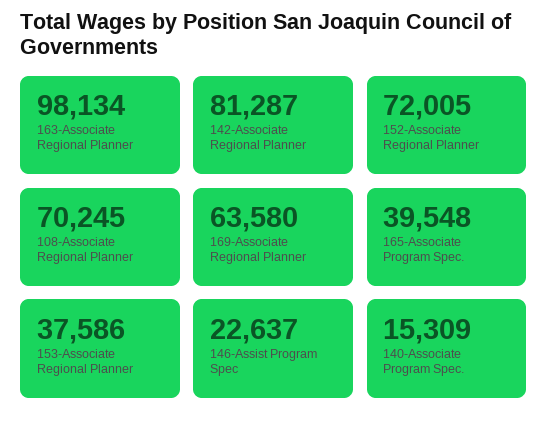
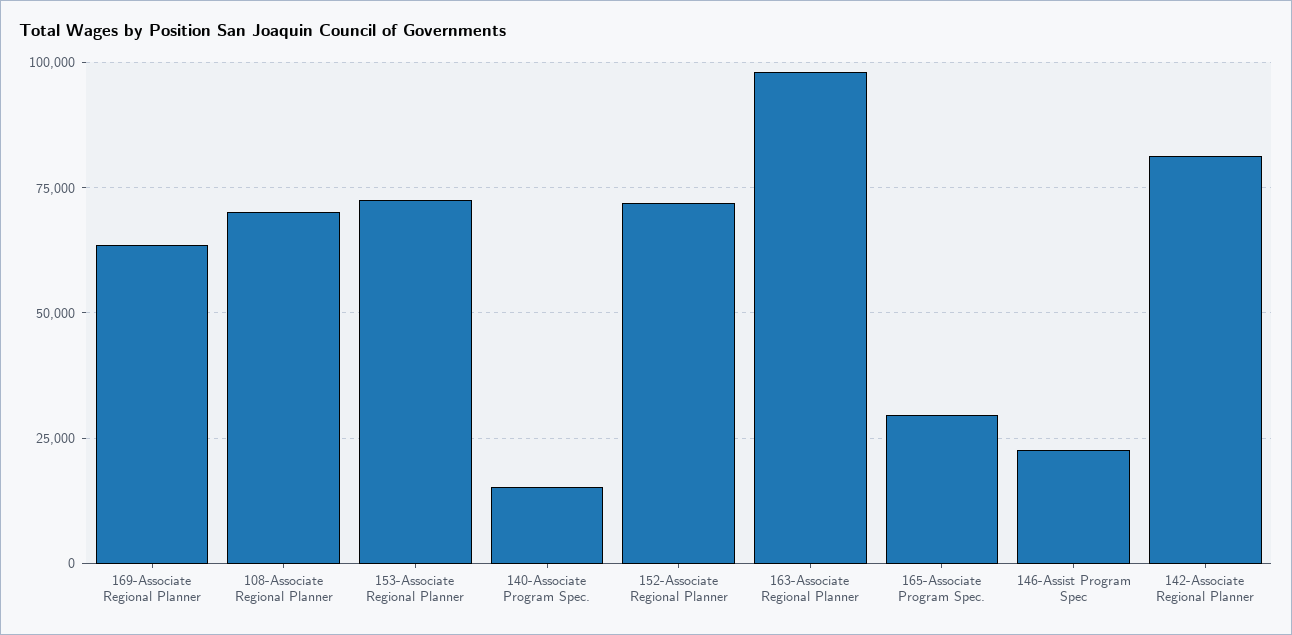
165-Associate Program Spec.: 39548 -> 30000
153-Associate Regional Planner: 37586 -> 72500

